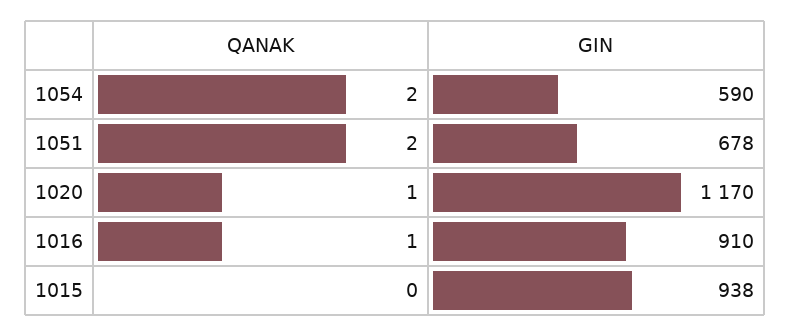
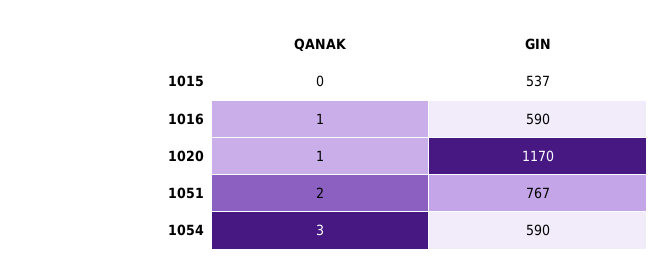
QANAK, 1054: 2 -> 3
GIN, 1051: 678 -> 767
GIN, 1016: 910 -> 590
GIN, 1015: 938 -> 537

